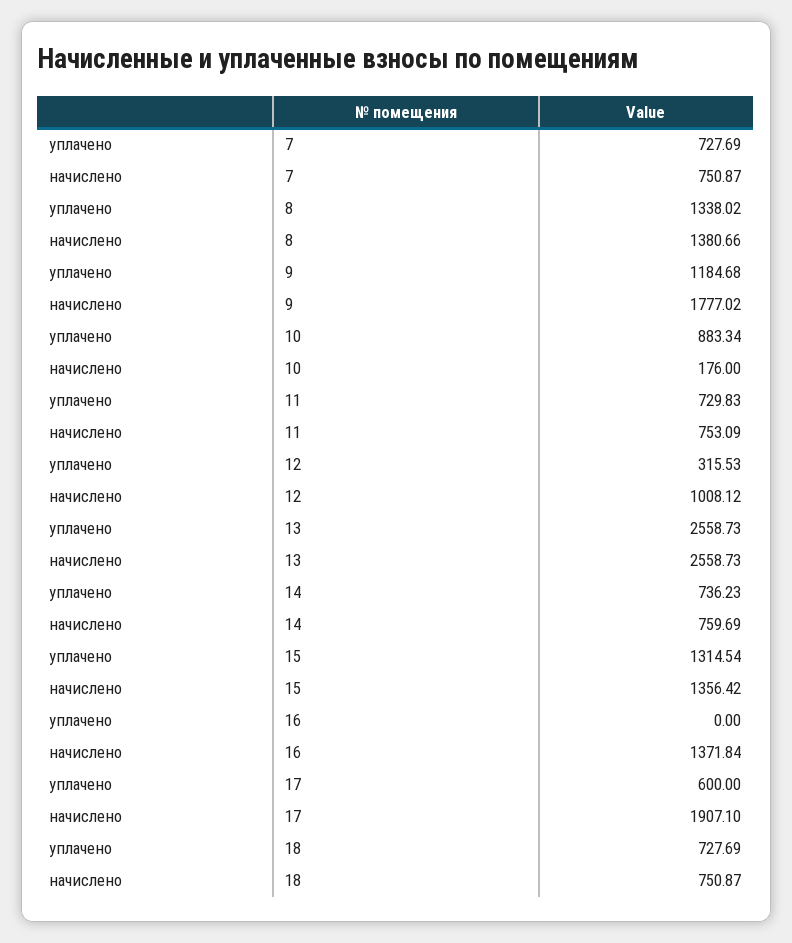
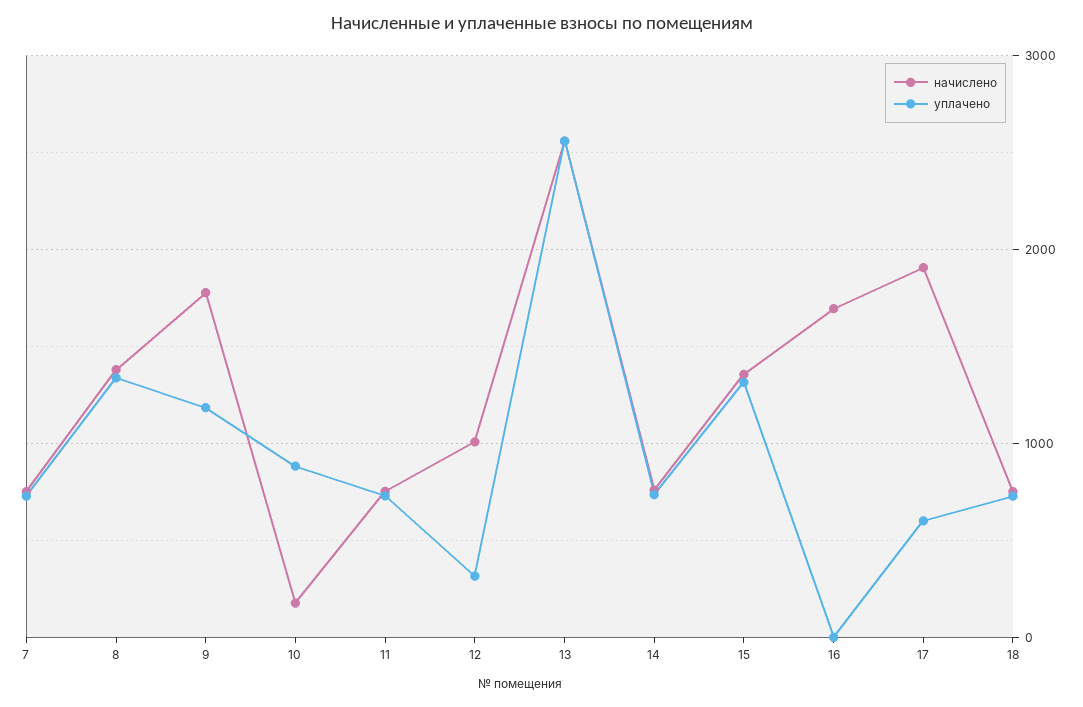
начислено, 16: 1371.84 -> 1700

